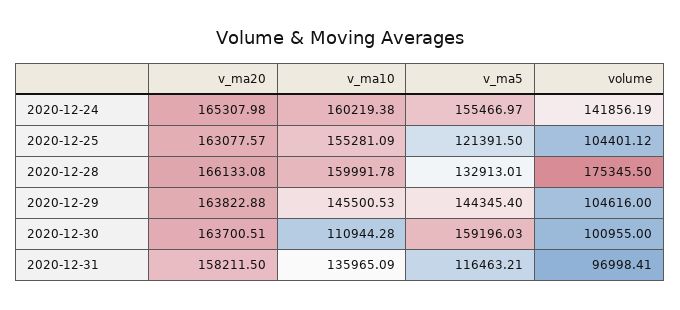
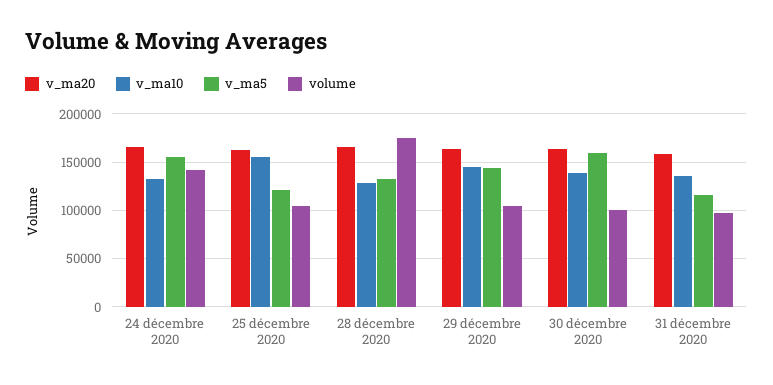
v_ma10, 2020-12-24: 160219.38 -> 130000
v_ma10, 2020-12-28: 159991.78 -> 130000
v_ma10, 2020-12-30: 110944.28 -> 140000

